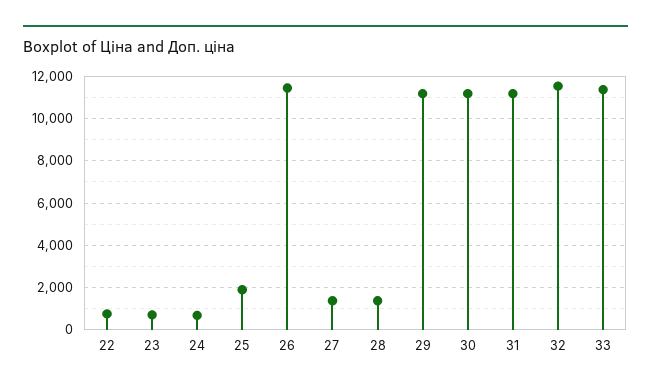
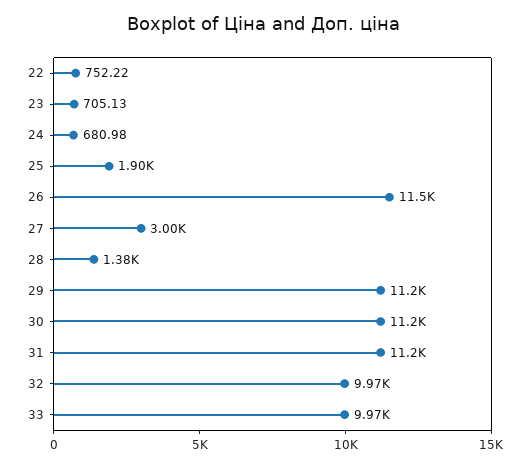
27: 1500 -> 3000
32: 11500 -> 9970
33: 11500 -> 9970

